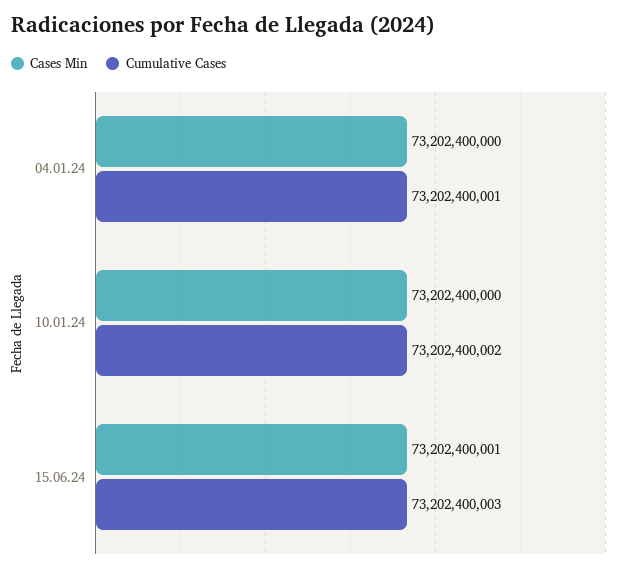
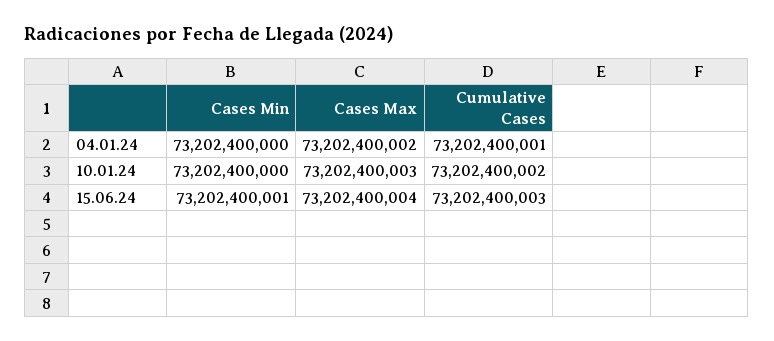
Cases Max, 04.01.24: none -> 73202400002
Cases Max, 10.01.24: none -> 73202400003
Cases Max, 15.06.24: none -> 73202400004

